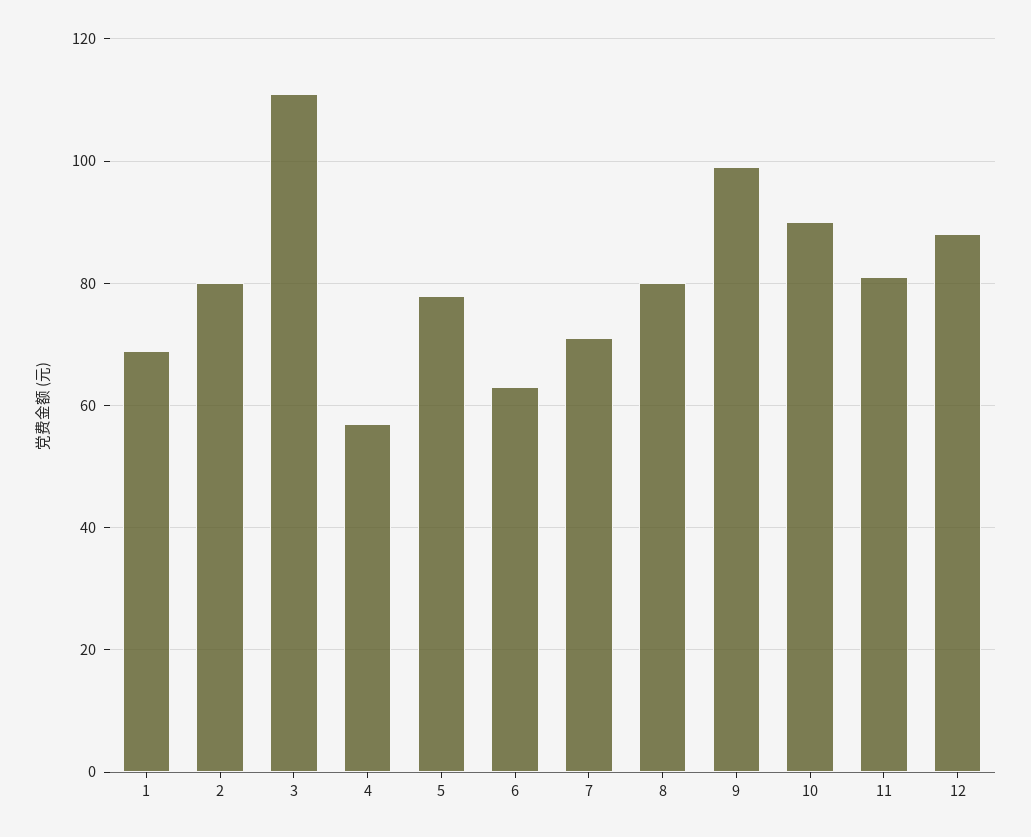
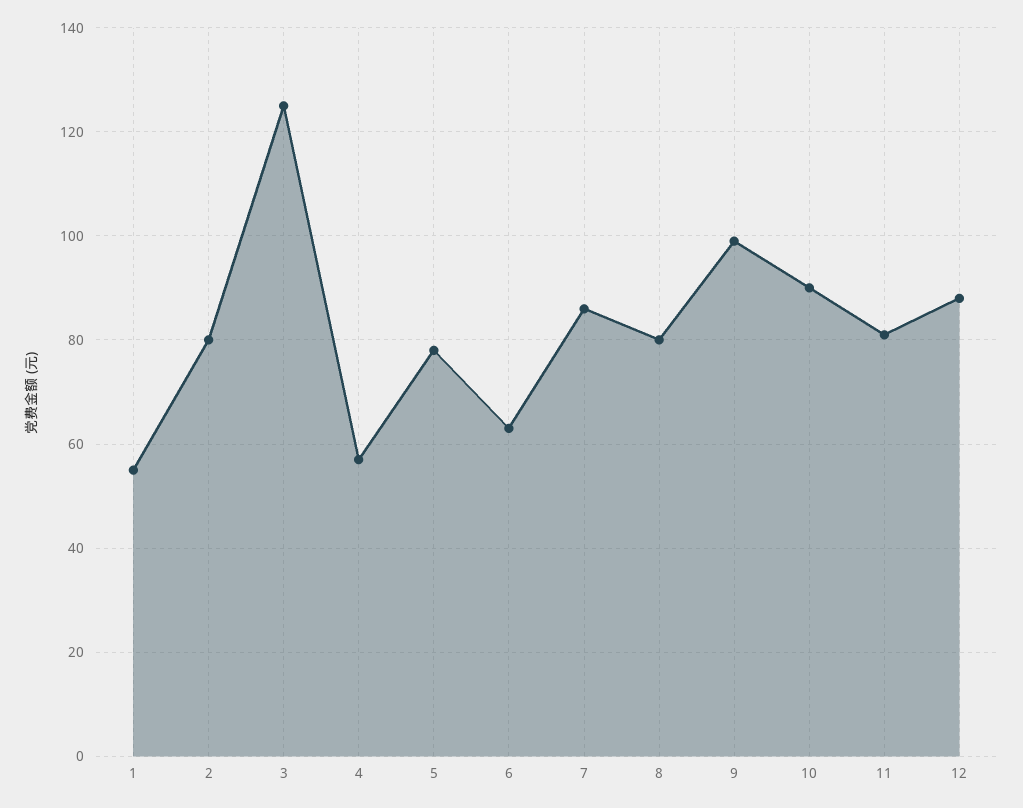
1: 70 -> 55
3: 110 -> 125
7: 70 -> 85

